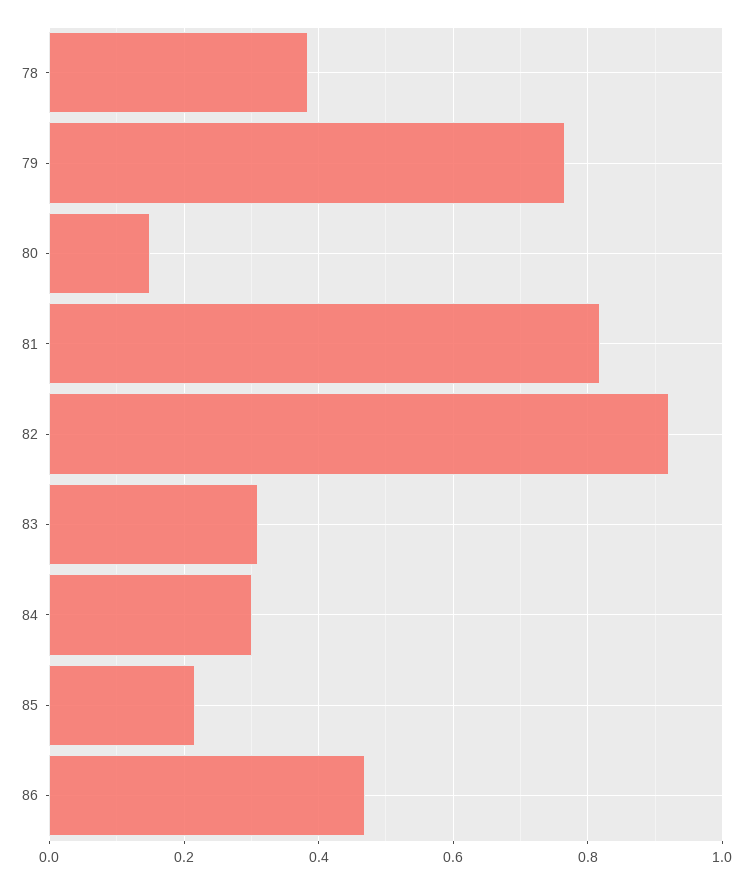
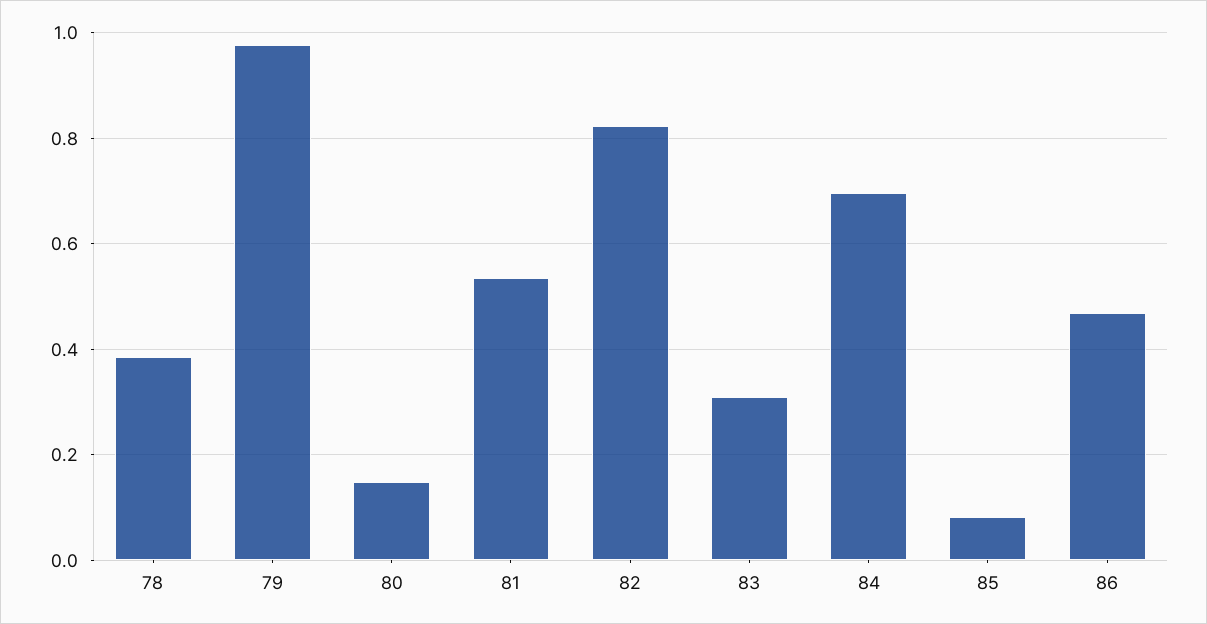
79: 0.76 -> 0.98
81: 0.82 -> 0.54
82: 0.92 -> 0.82
84: 0.3 -> 0.7
85: 0.22 -> 0.08

